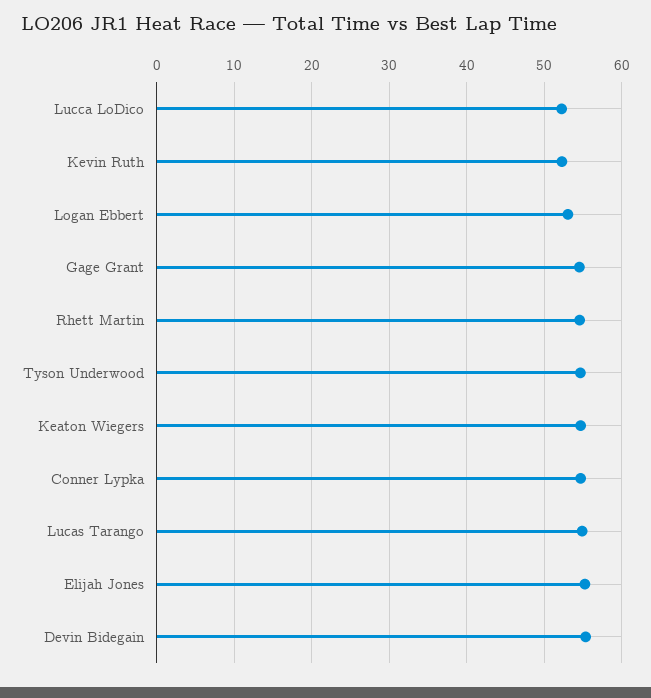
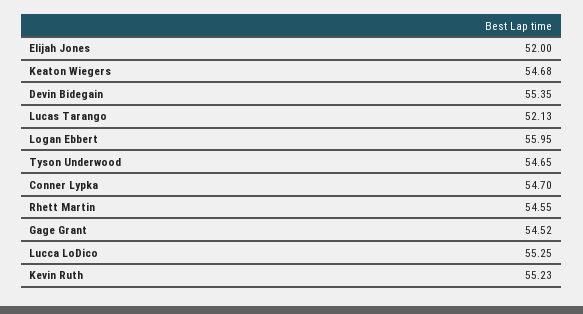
Lucca LoDico: 52 -> 55.25
Kevin Ruth: 52 -> 55.23
Logan Ebbert: 53 -> 55.95
Lucas Tarango: 55 -> 52.13
Elijah Jones: 55 -> 52

